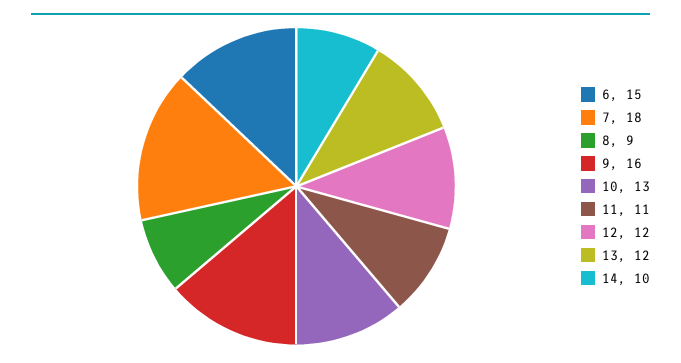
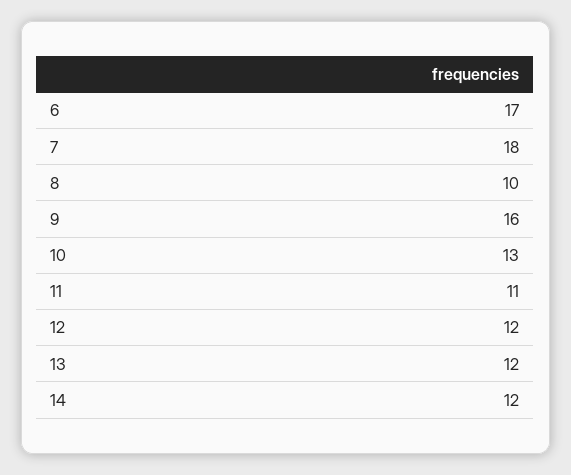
6: 15 -> 17
8: 9 -> 10
14: 10 -> 12

